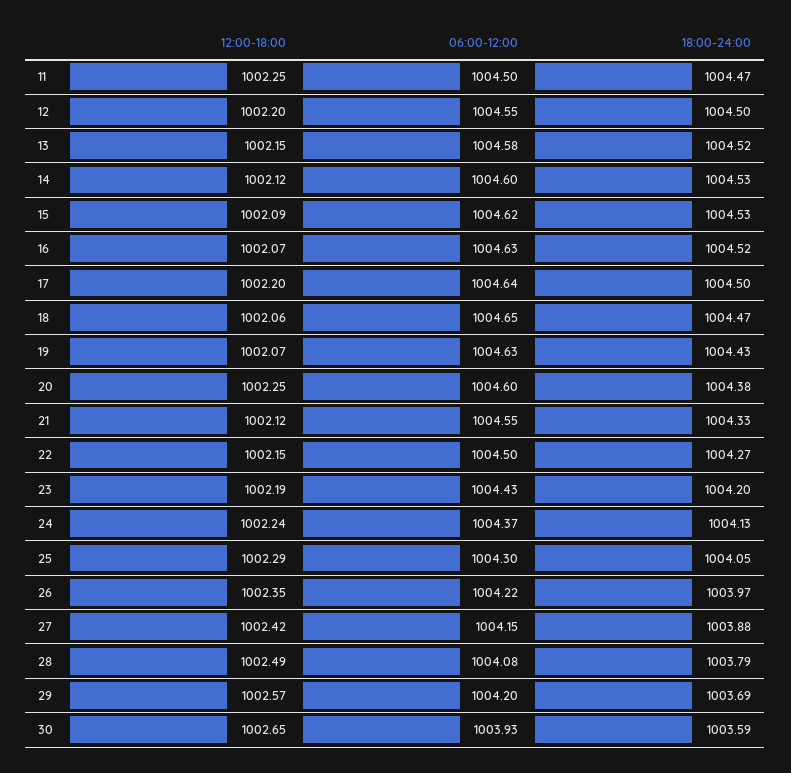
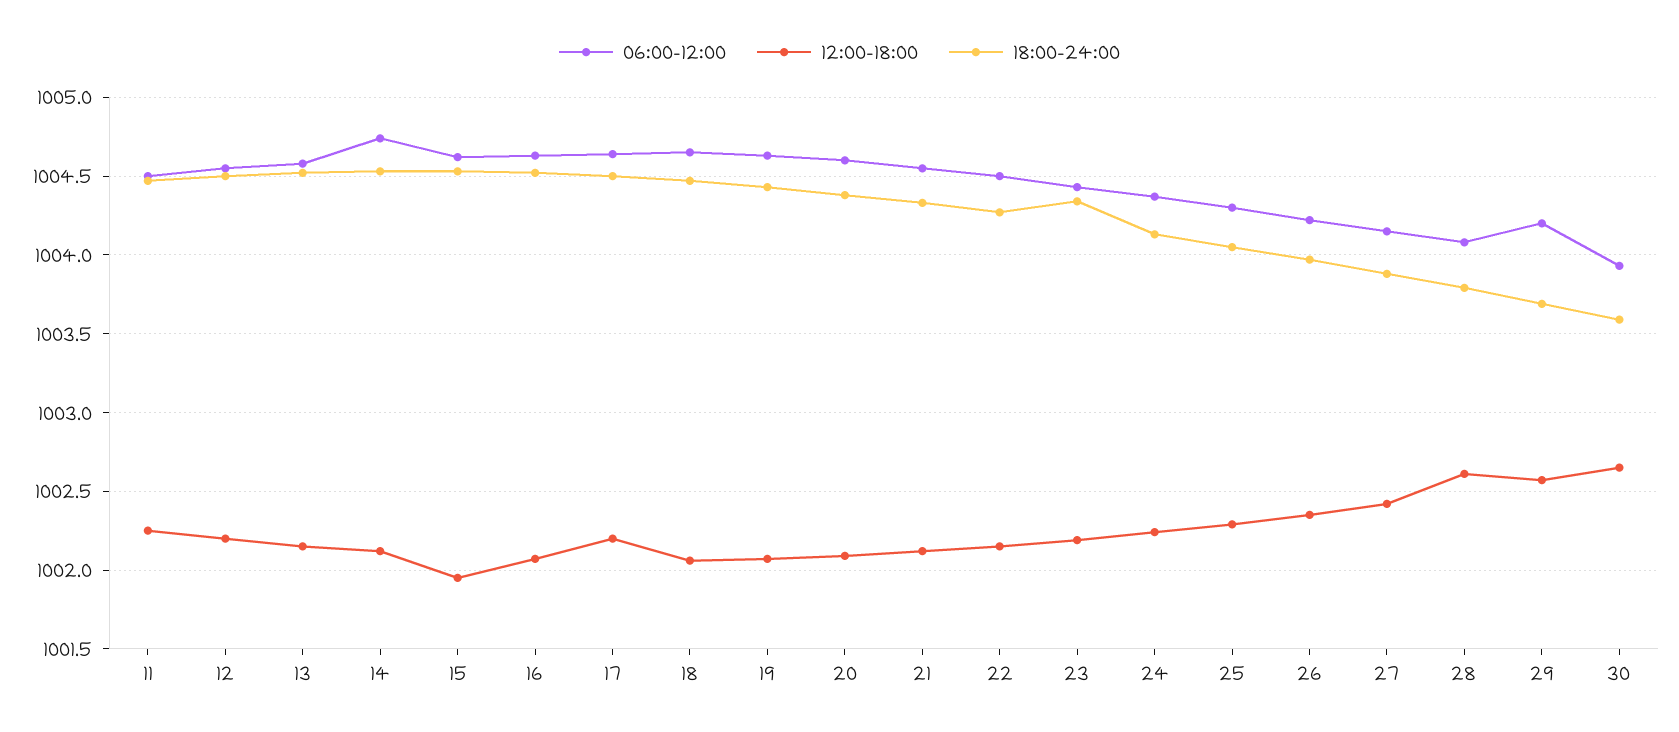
06:00-12:00, 14: 1004.6 -> 1004.75
12:00-18:00, 15: 1002.09 -> 1001.95
12:00-18:00, 20: 1002.25 -> 1002.1
18:00-24:00, 23: 1004.2 -> 1004.35
12:00-18:00, 28: 1002.49 -> 1002.6

